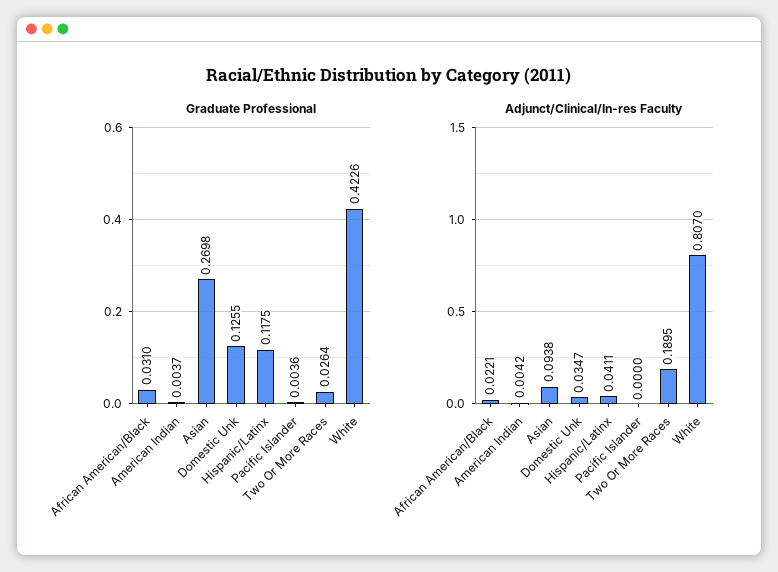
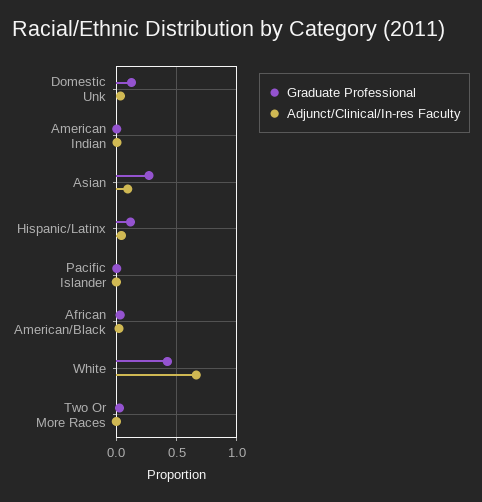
Adjunct/Clinical/In-res Faculty, Two Or More Races: 0.1895 -> 0
Adjunct/Clinical/In-res Faculty, White: 0.807 -> 0.65

